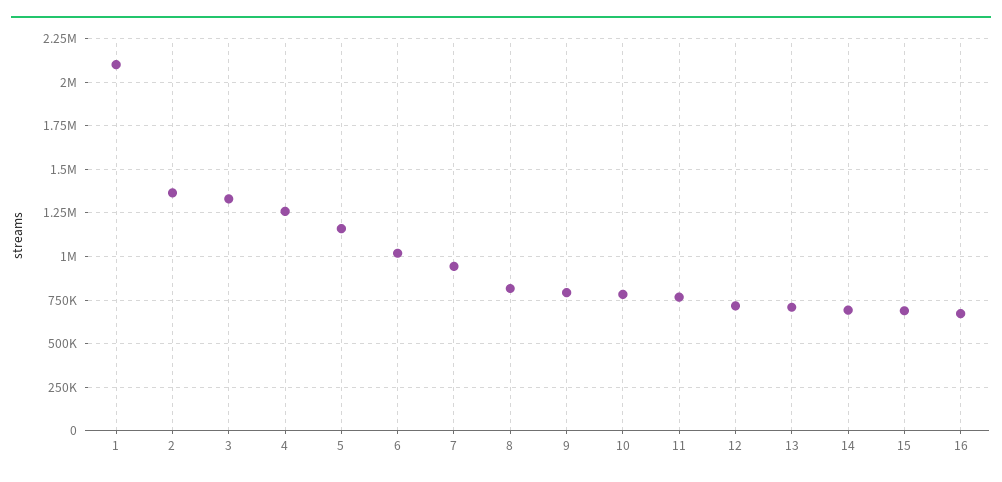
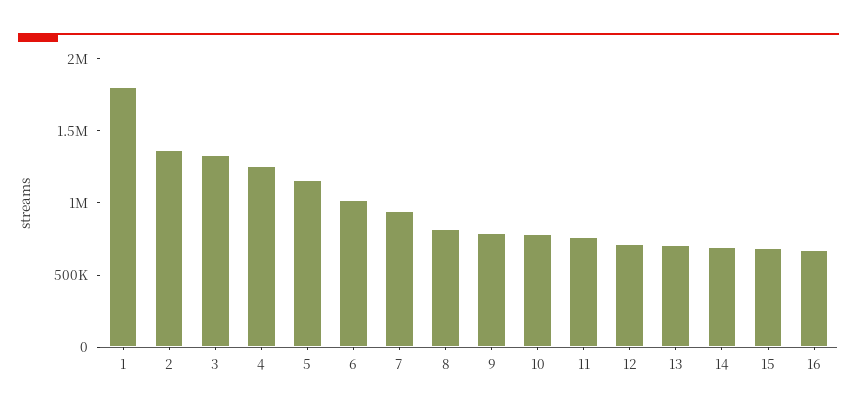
1: 2100000 -> 1800000

